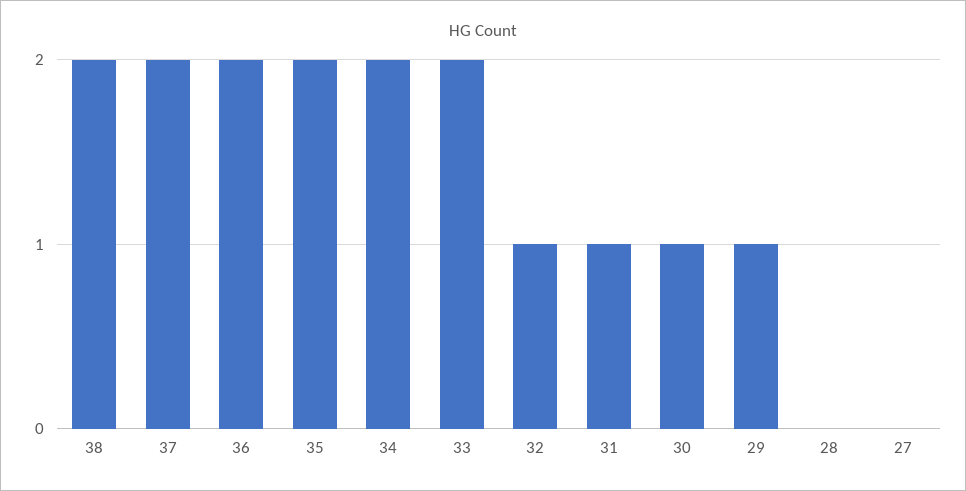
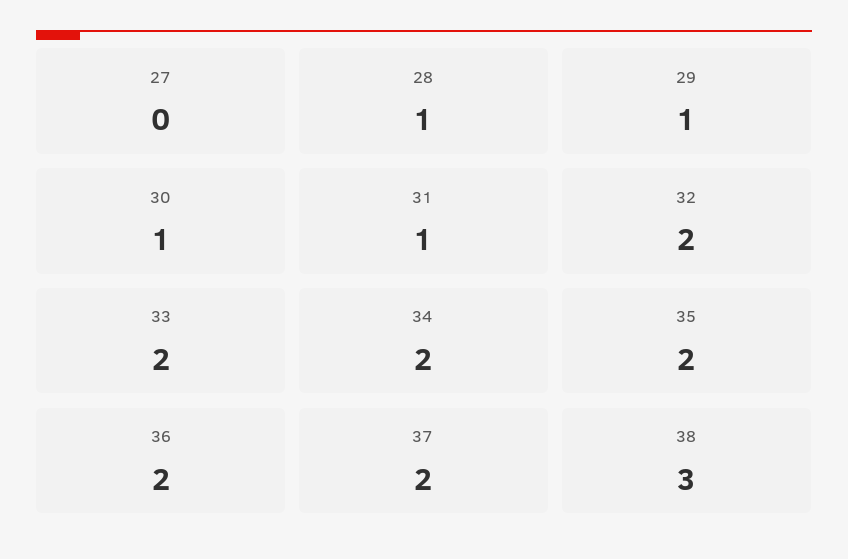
38: 2 -> 3
32: 1 -> 2
28: 0 -> 1

